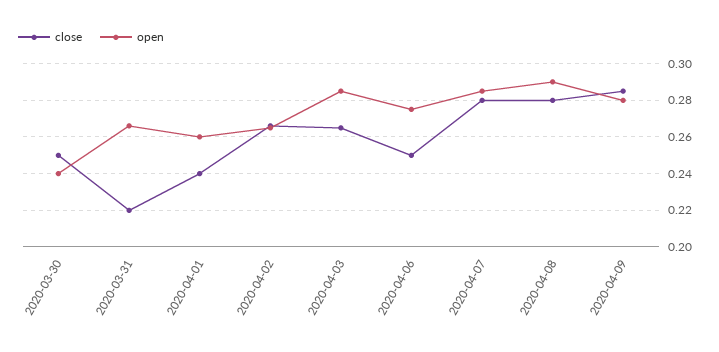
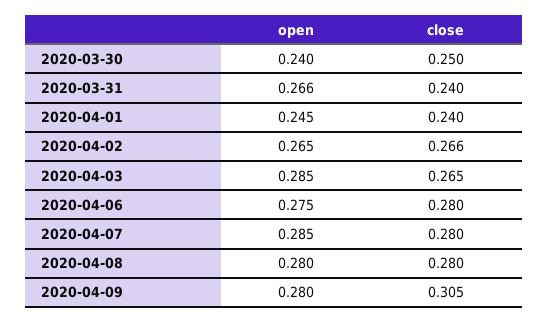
close, 2020-03-31: 0.22 -> 0.24
open, 2020-04-01: 0.26 -> 0.245
close, 2020-04-06: 0.25 -> 0.28
open, 2020-04-08: 0.29 -> 0.28
close, 2020-04-09: 0.285 -> 0.305

